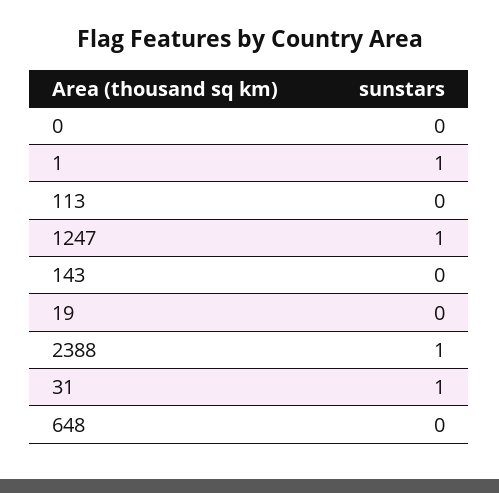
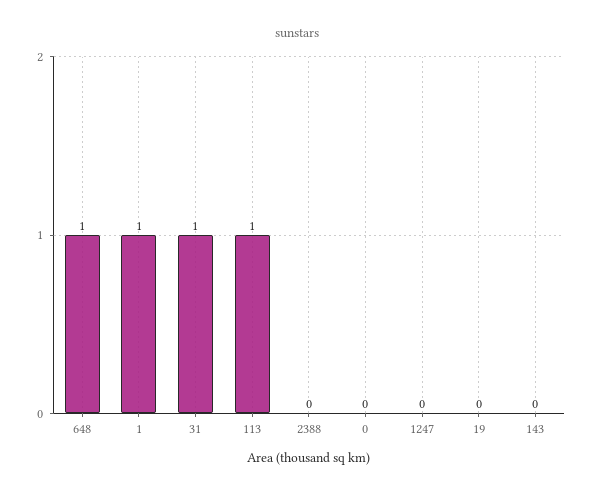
113: 0 -> 1
1247: 1 -> 0
2388: 1 -> 0
648: 0 -> 1

